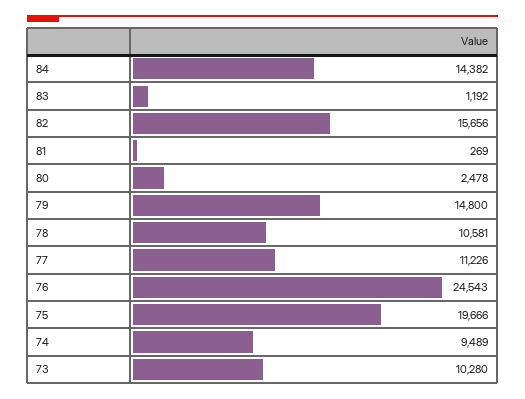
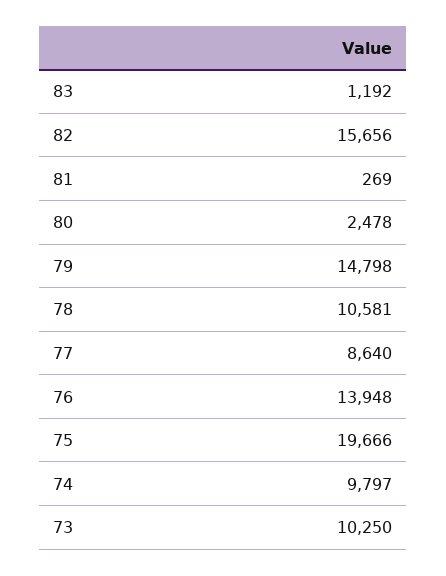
84: 14382 -> none
79: 14800 -> 14798
77: 11226 -> 8640
76: 24543 -> 13948
74: 9489 -> 9797
73: 10280 -> 10250

